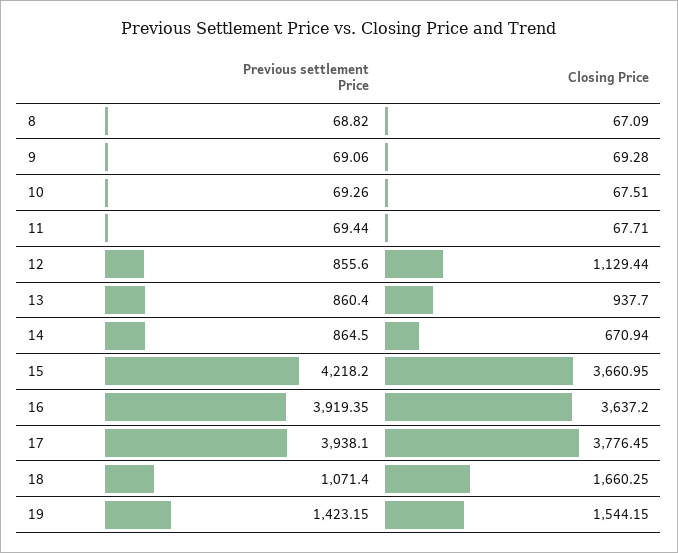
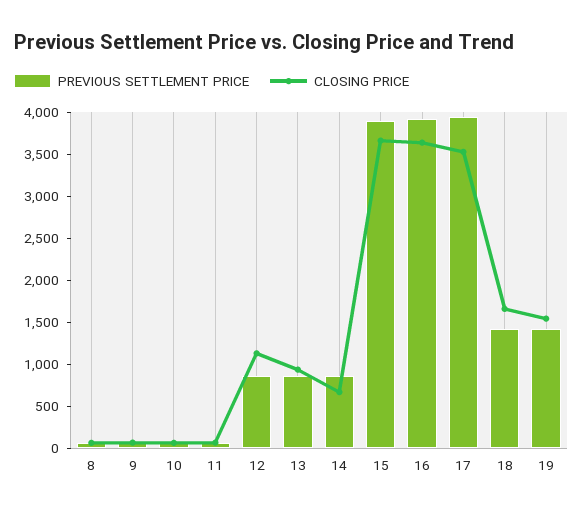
Previous settlement Price, 15: 4218.2 -> 3900
Closing Price, 17: 3776.45 -> 3500
Previous settlement Price, 18: 1071.4 -> 1400

